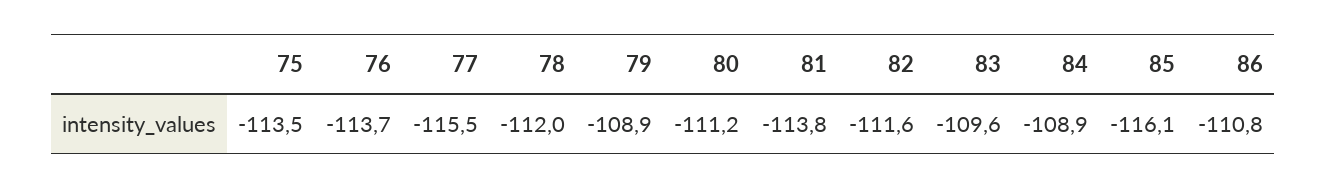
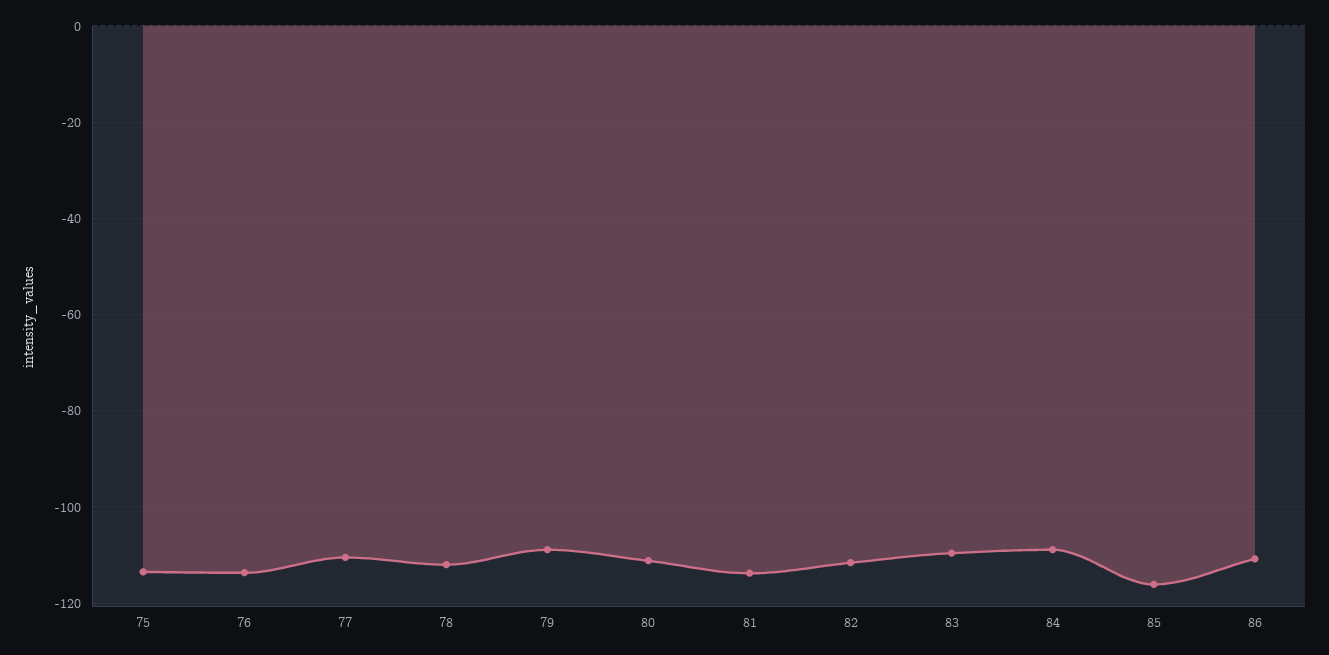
77: -115.5 -> -110

